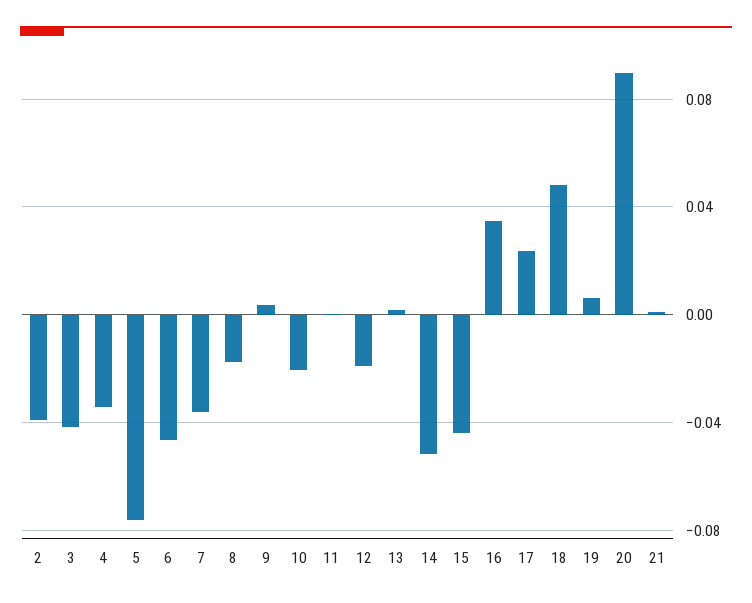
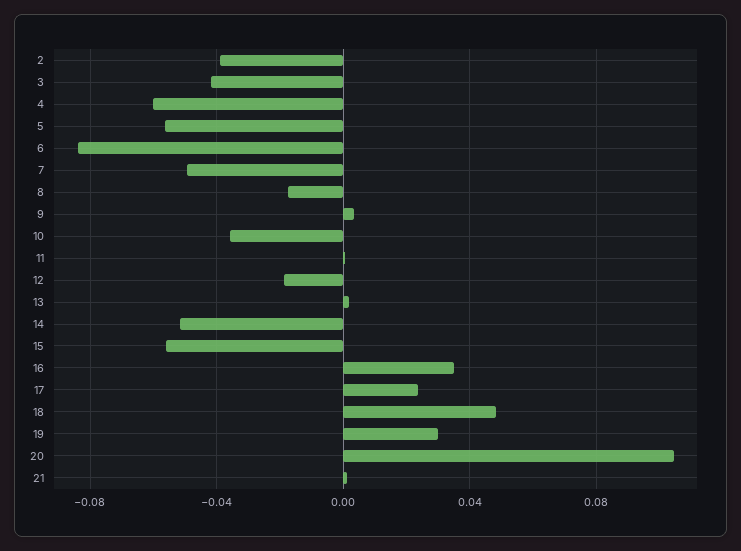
4: -0.035 -> -0.06
5: -0.075 -> -0.055
6: -0.045 -> -0.085
7: -0.035 -> -0.05
10: -0.02 -> -0.035
15: -0.045 -> -0.055
19: 0.005 -> 0.03
20: 0.09 -> 0.105

